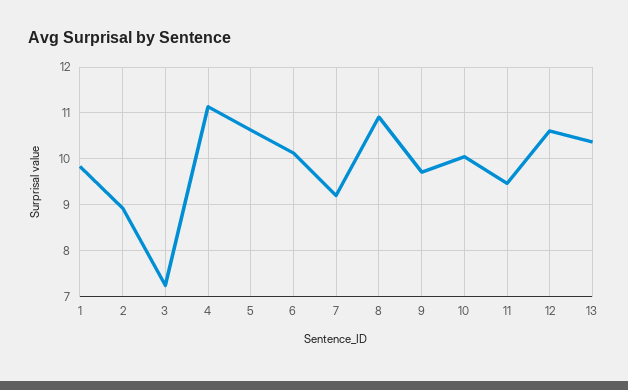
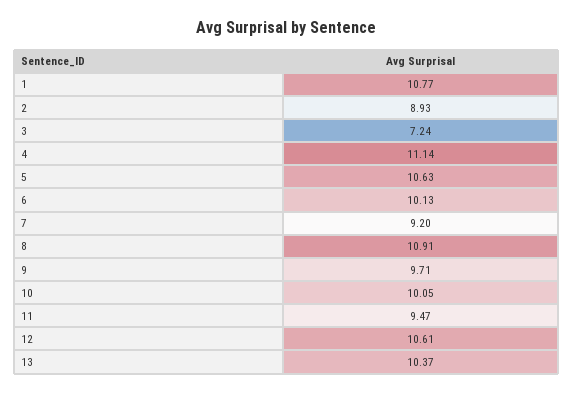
1: 9.8 -> 10.77

